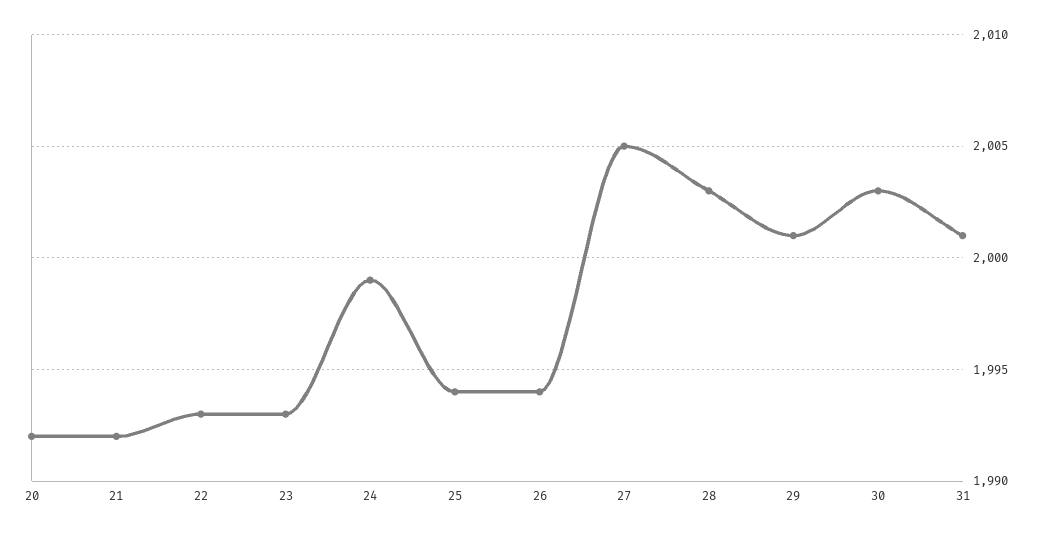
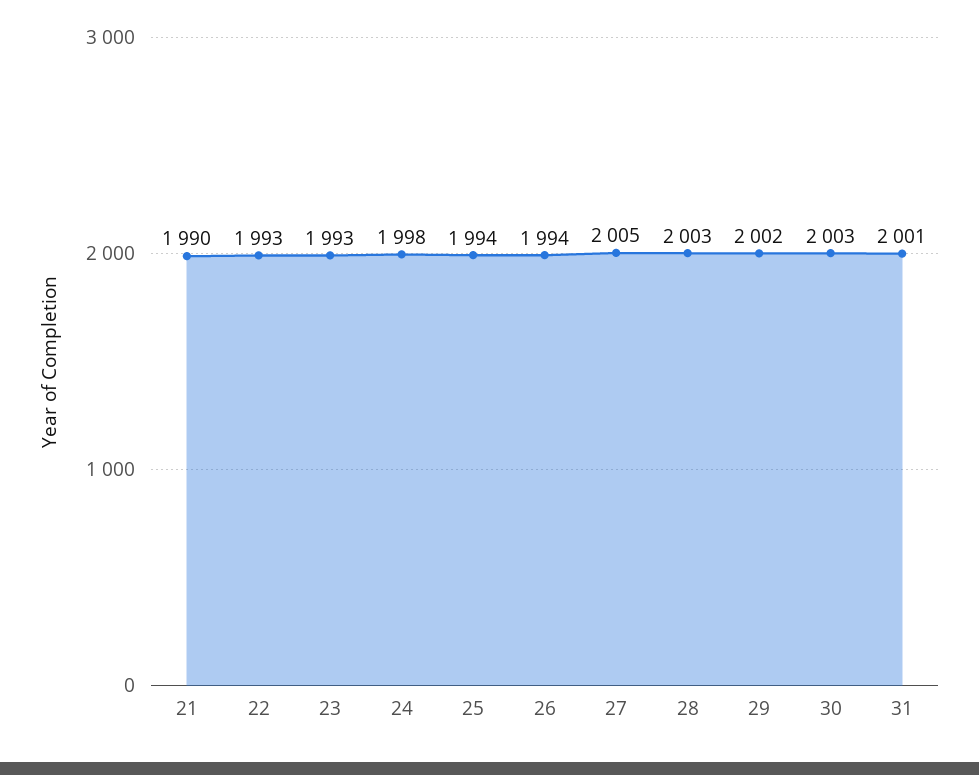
20: 1992 -> none
21: 1992 -> 1990
24: 1999 -> 1998
29: 2001 -> 2002

